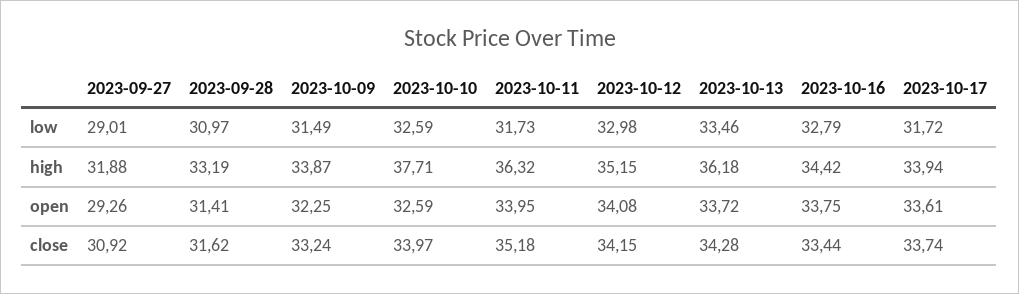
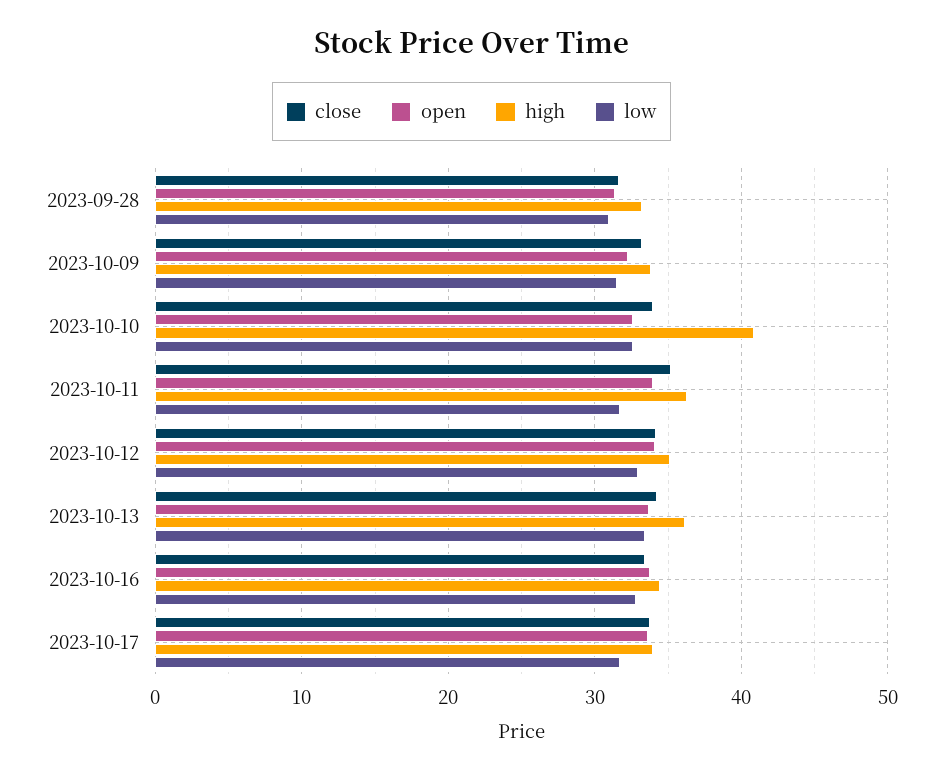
low, 2023-09-27: 29.01 -> none
high, 2023-09-27: 31.88 -> none
high, 2023-10-10: 37.71 -> 41
open, 2023-09-27: 29.26 -> none
close, 2023-09-27: 30.92 -> none

